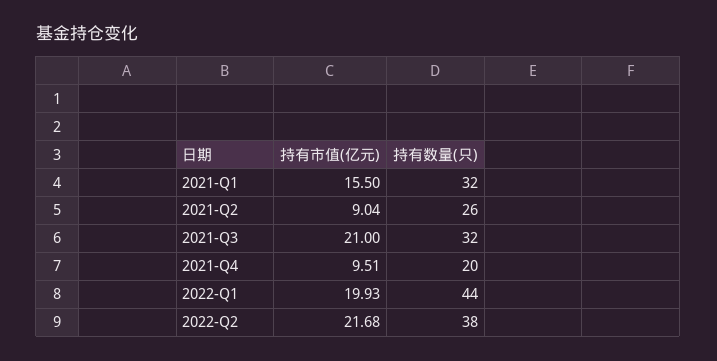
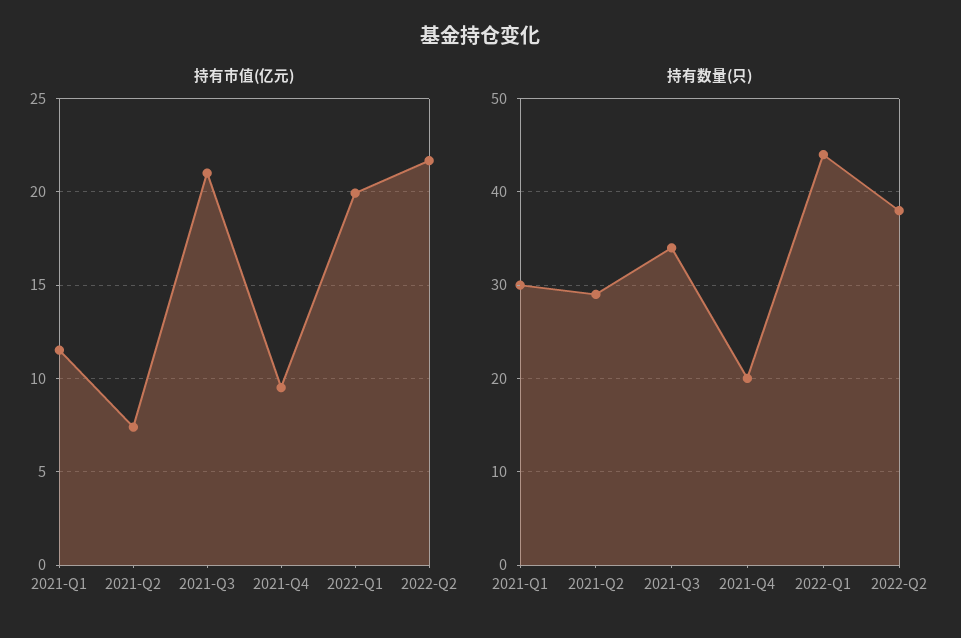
持有市值(亿元), 2021-Q1: 15.5 -> 11.5
持有数量(只), 2021-Q1: 32 -> 30
持有市值(亿元), 2021-Q2: 9.04 -> 7.5
持有数量(只), 2021-Q2: 26 -> 29
持有数量(只), 2021-Q3: 32 -> 34

